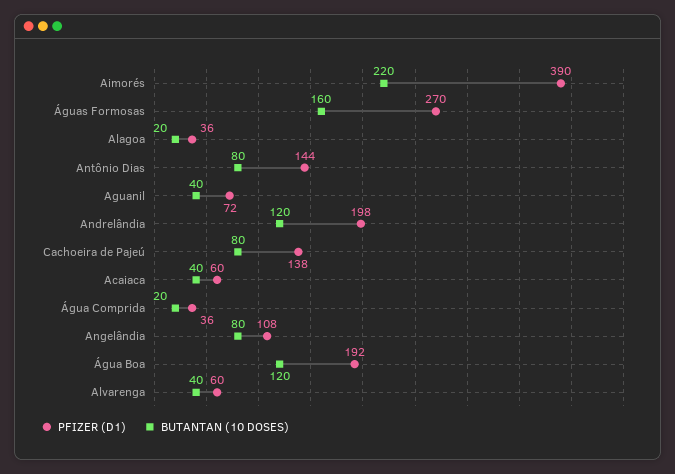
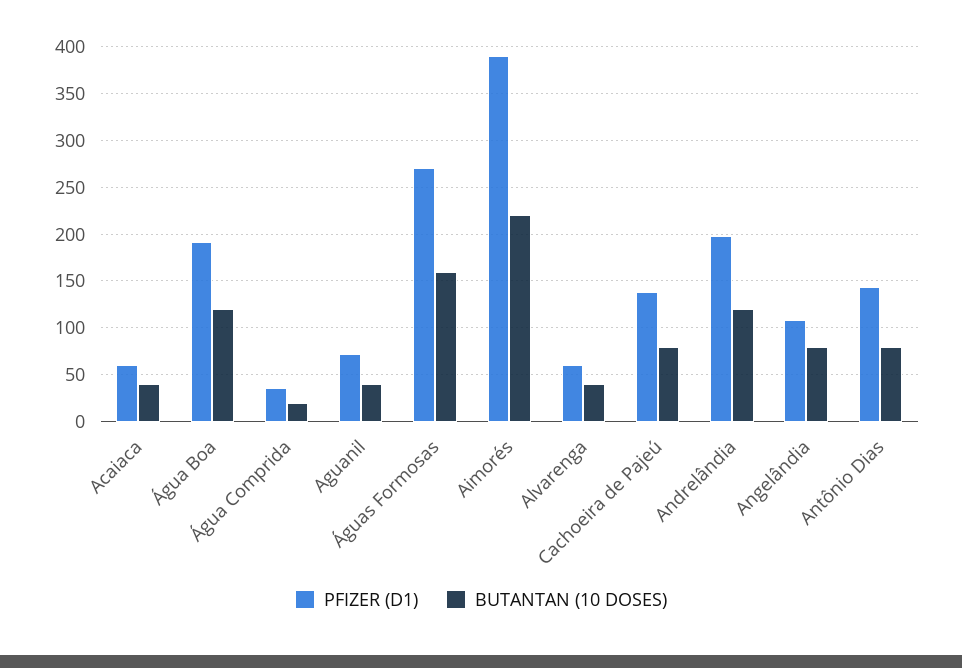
PFIZER (D1), Alagoa: 36 -> none
BUTANTAN (10 DOSES), Alagoa: 20 -> none

